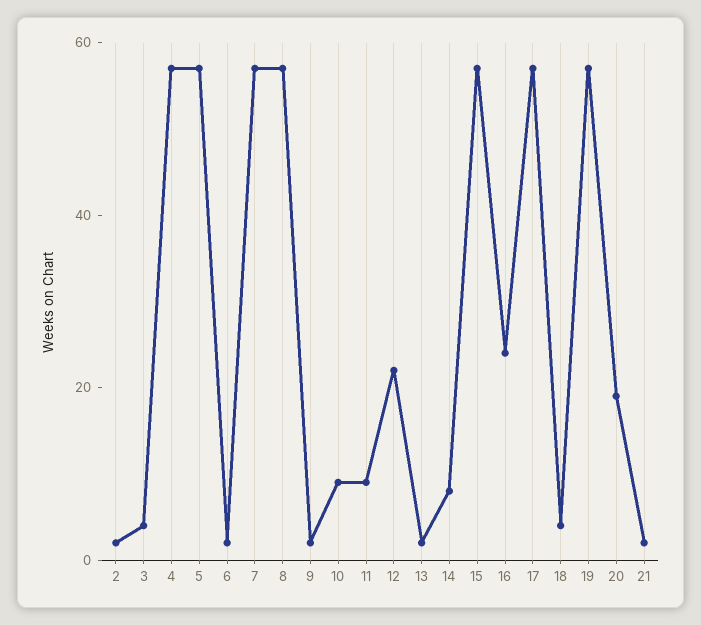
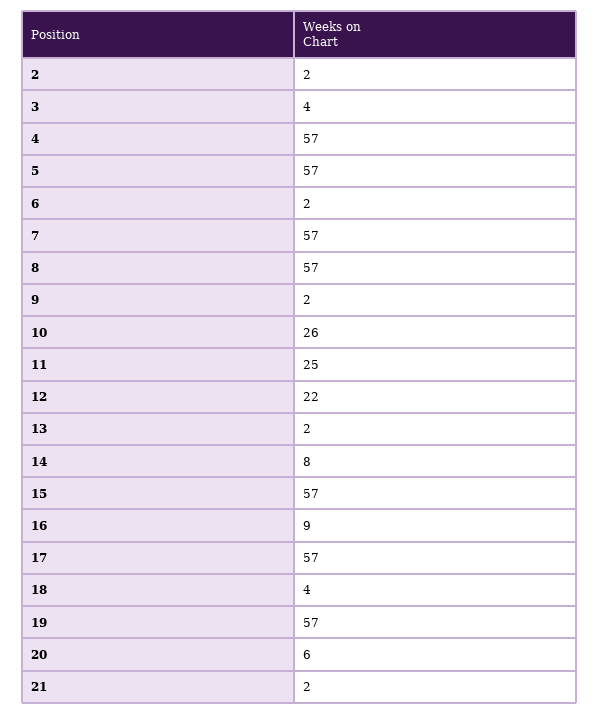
10: 10 -> 26
11: 10 -> 25
16: 25 -> 9
20: 20 -> 6

